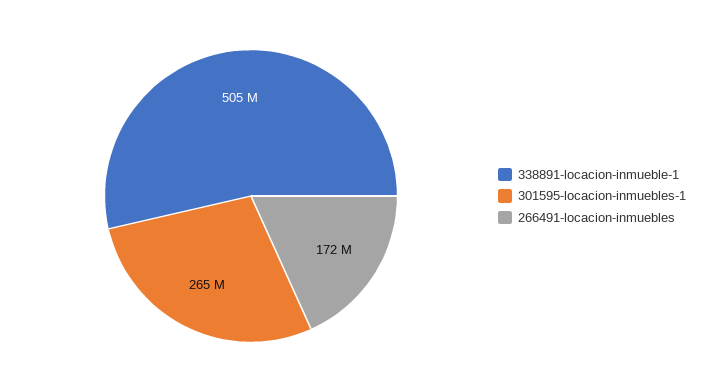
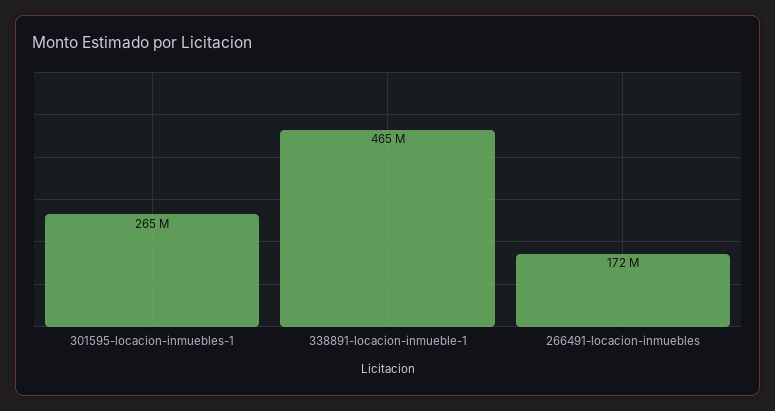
338891-locacion-inmueble-1: 505000000 -> 465000000

